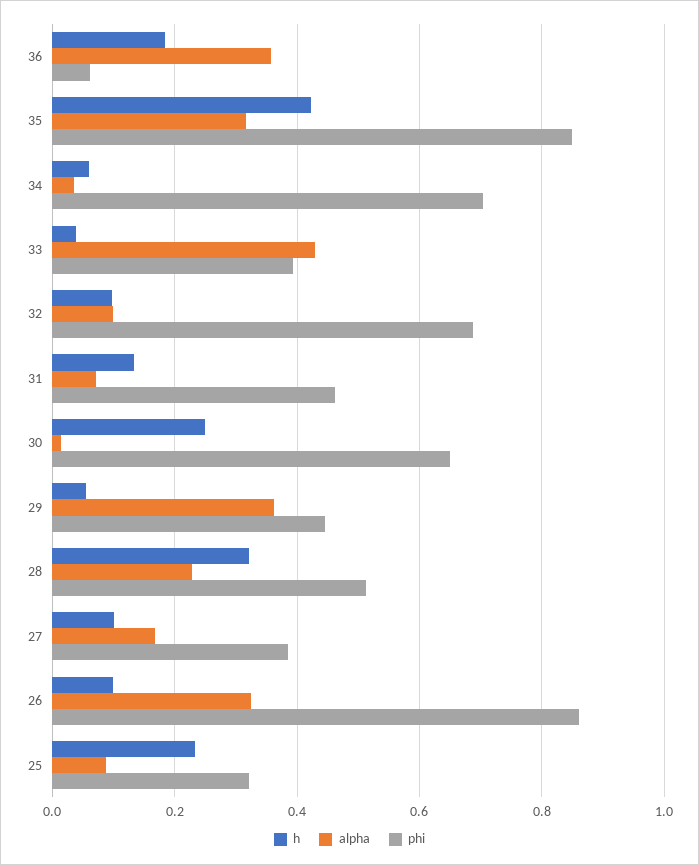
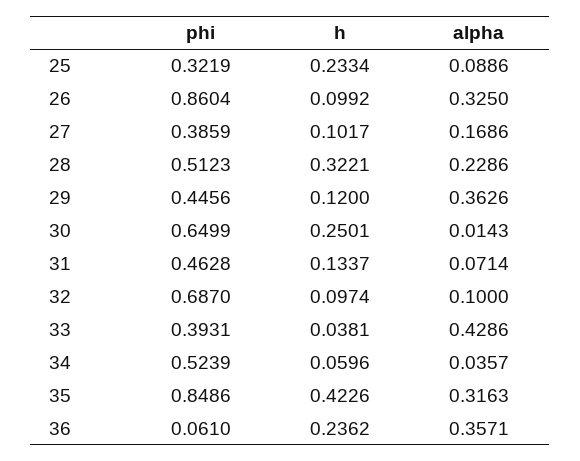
h, 36: 0.18 -> 0.2362
phi, 34: 0.7 -> 0.5239
h, 29: 0.06 -> 0.12

